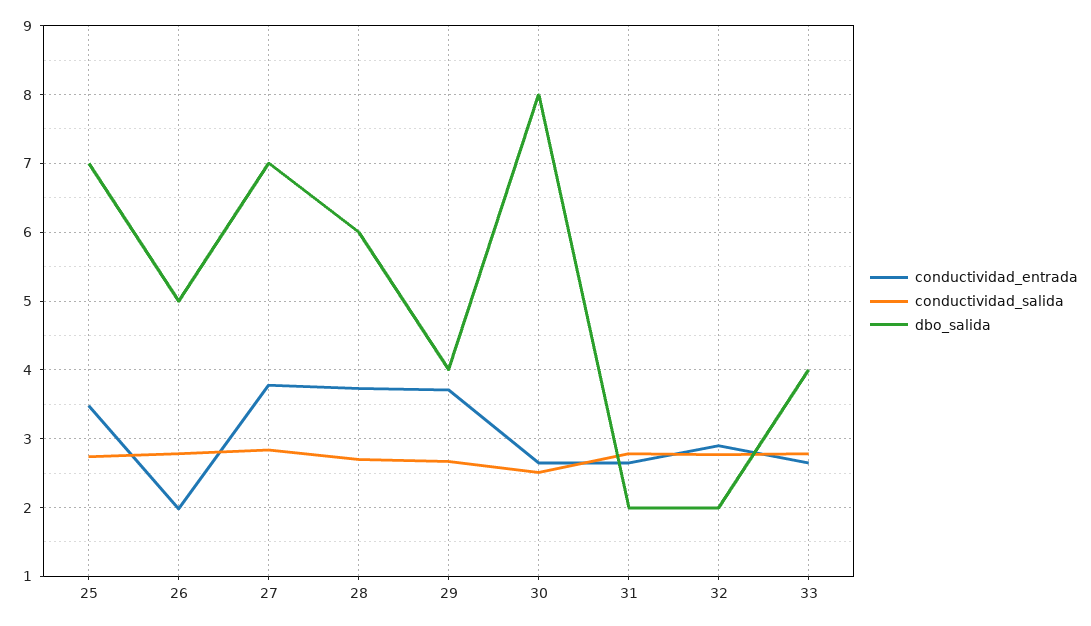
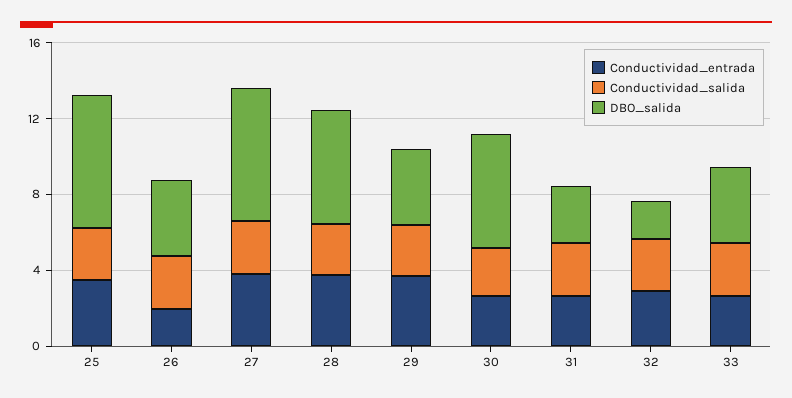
dbo_salida, 26: 5 -> 4
dbo_salida, 30: 8 -> 6
dbo_salida, 31: 2 -> 3

